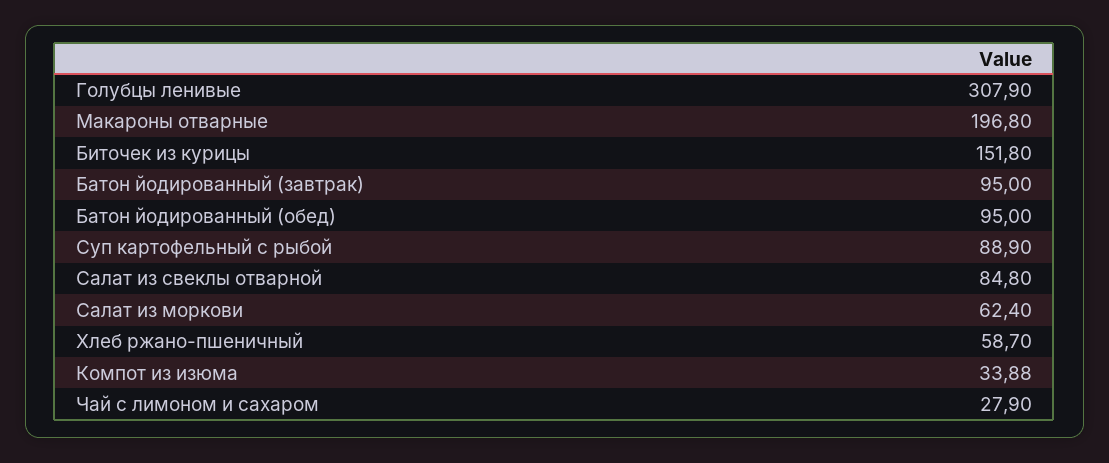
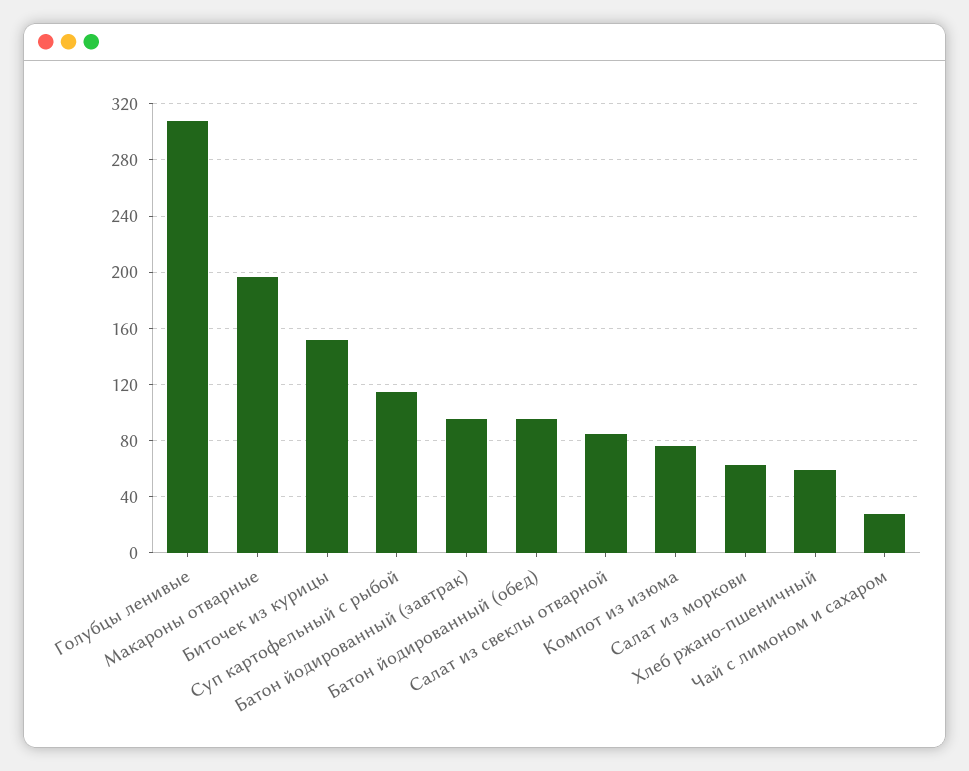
Суп картофельный с рыбой: 88.9 -> 115
Компот из изюма: 33.88 -> 75

